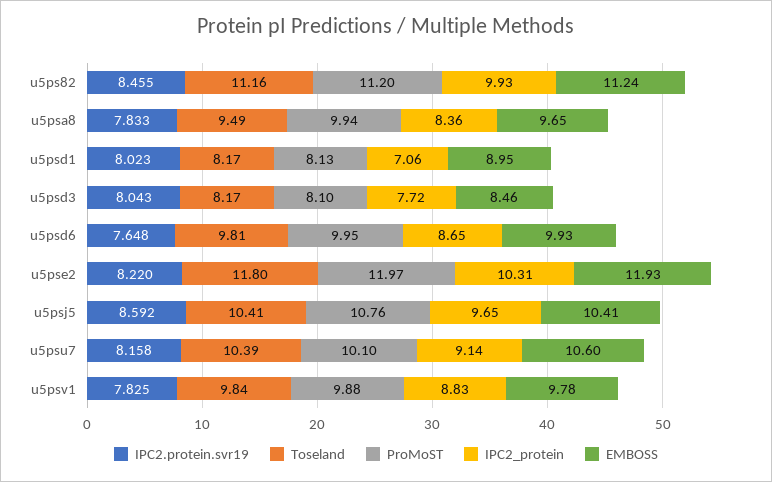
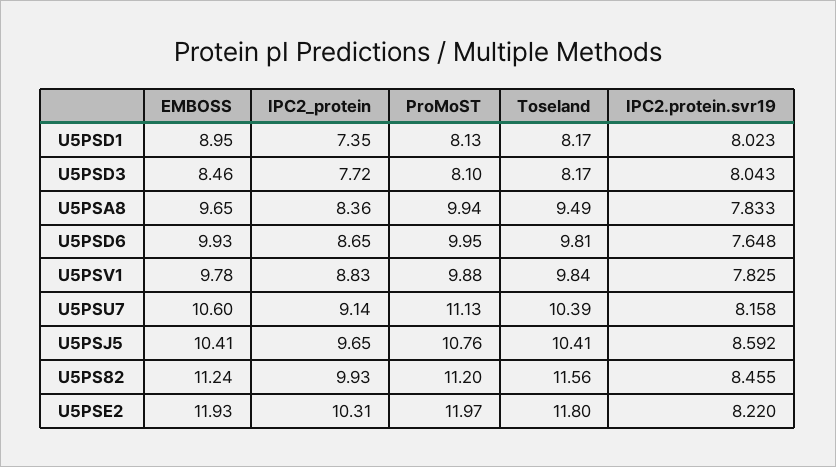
Toseland, u5ps82: 11.16 -> 11.56
IPC2_protein, u5psd1: 7.06 -> 7.35
ProMoST, u5psu7: 10.1 -> 11.13

